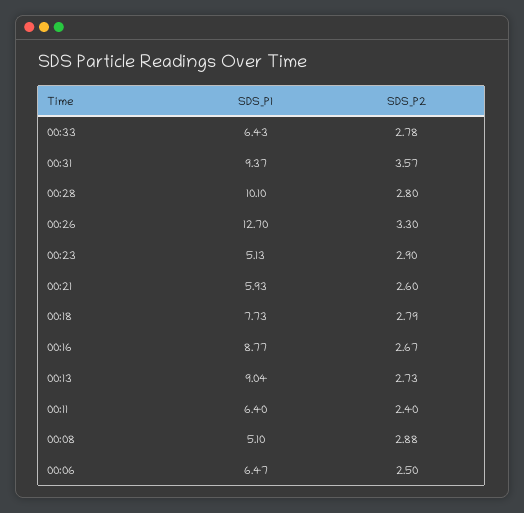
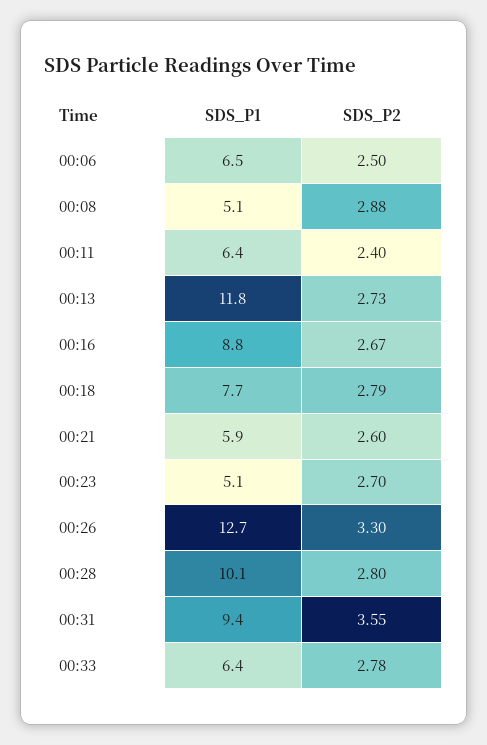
SDS_P2, 00:31: 3.57 -> 3.55
SDS_P2, 00:23: 2.9 -> 2.7
SDS_P1, 00:13: 9.04 -> 11.8

